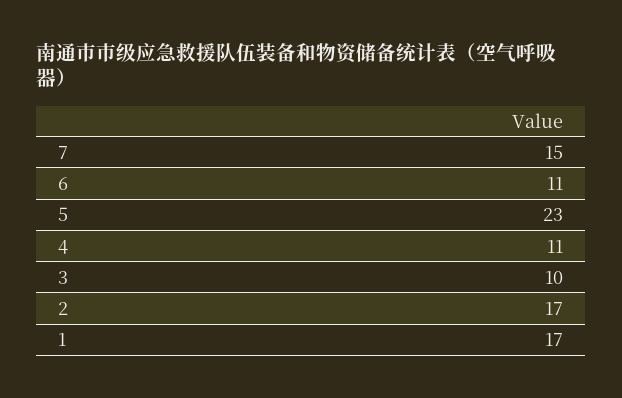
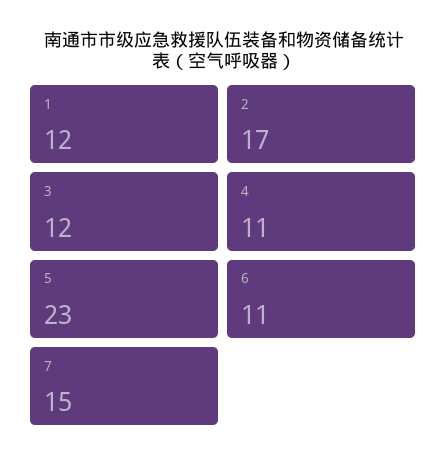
3: 10 -> 12
1: 17 -> 12

